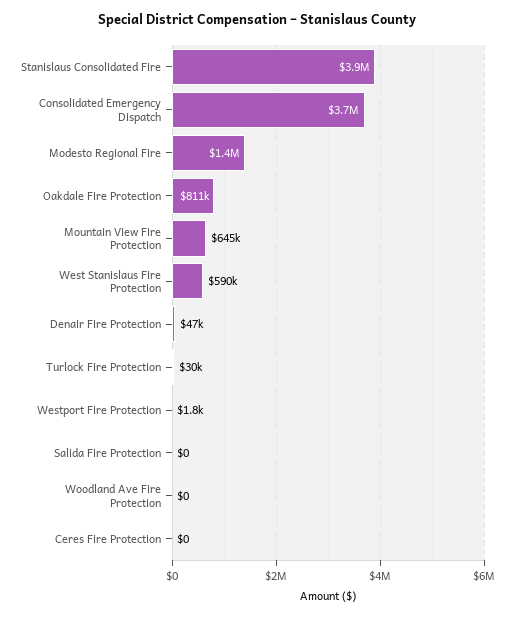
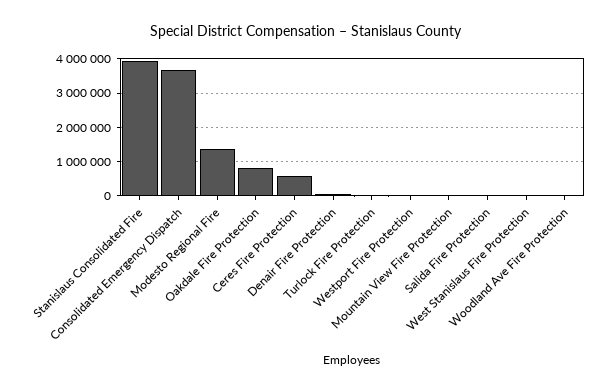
Mountain View Fire Protection: 645000 -> 0
West Stanislaus Fire Protection: 590000 -> 0
Ceres Fire Protection: 0 -> 600000

